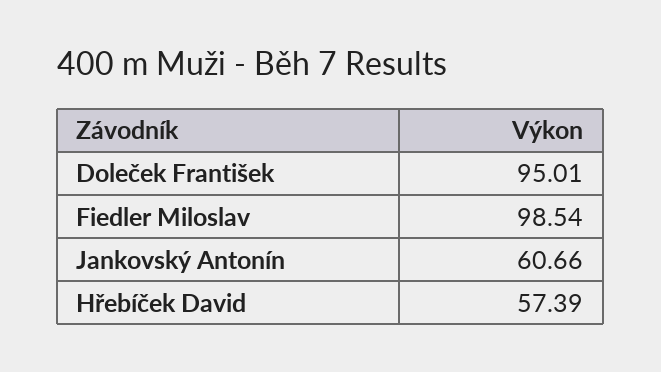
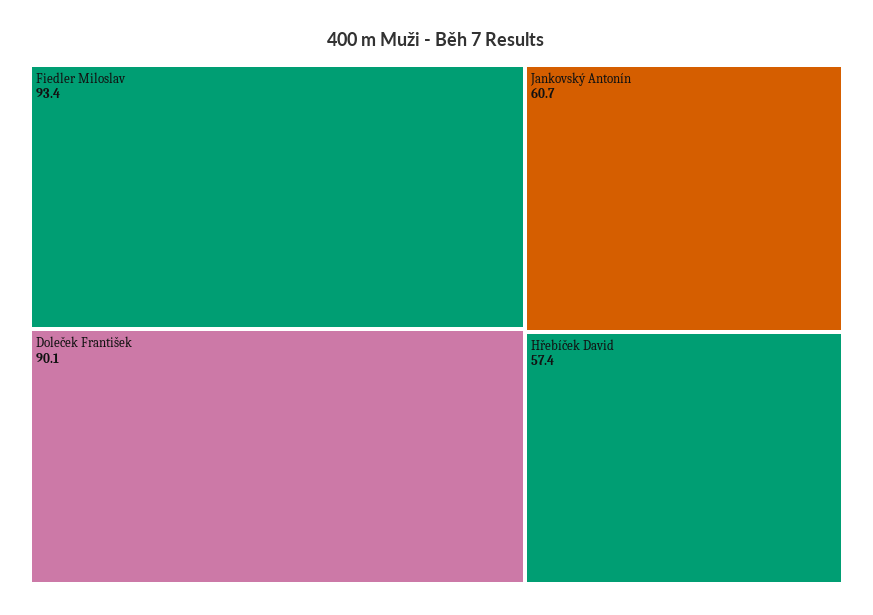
Doleček František: 95.01 -> 90.1
Fiedler Miloslav: 98.54 -> 93.4

